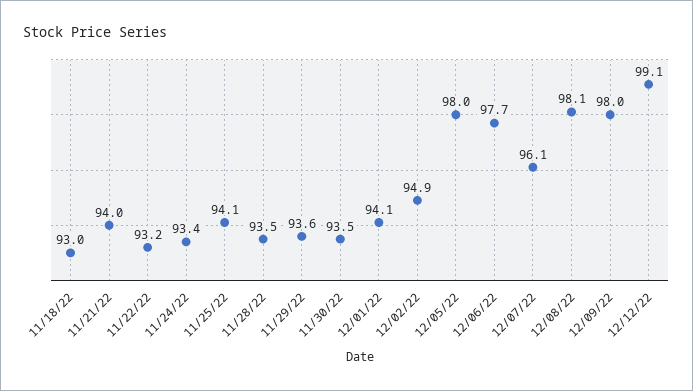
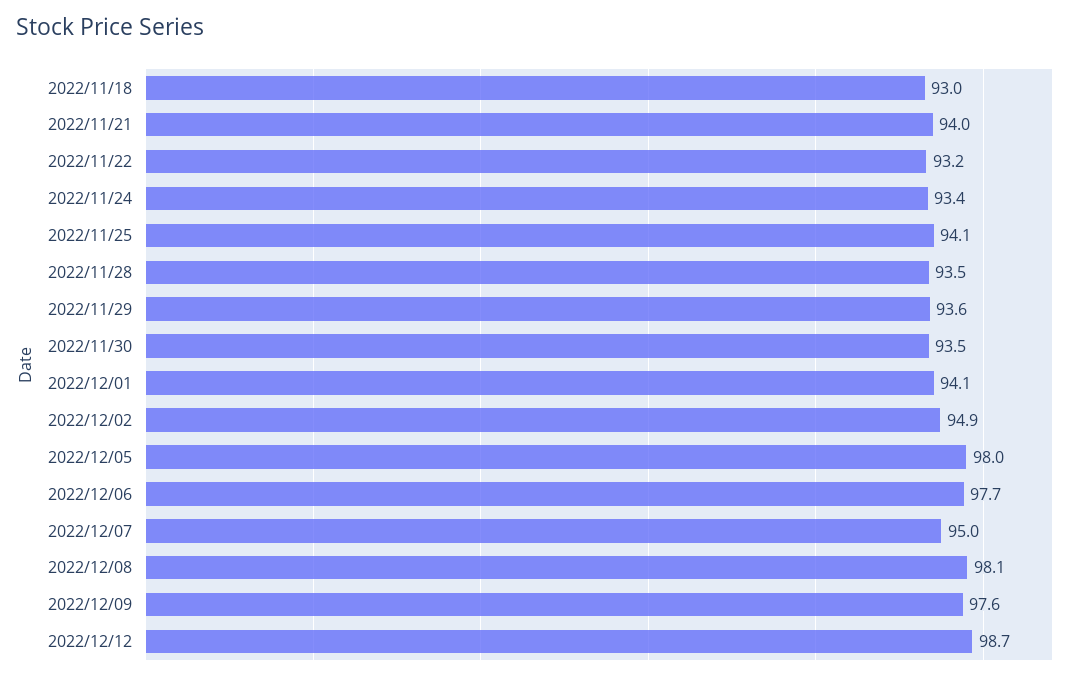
12/07/22: 96.1 -> 95
12/09/22: 98 -> 97.6
12/12/22: 99.1 -> 98.7

